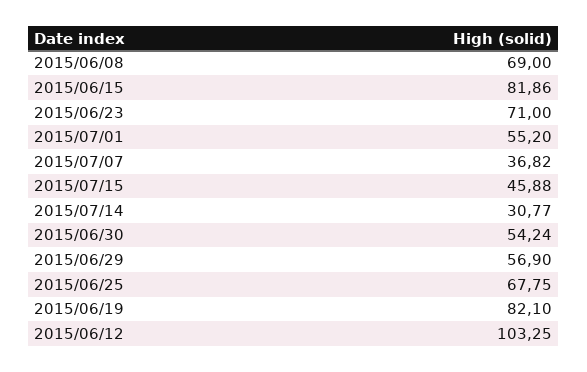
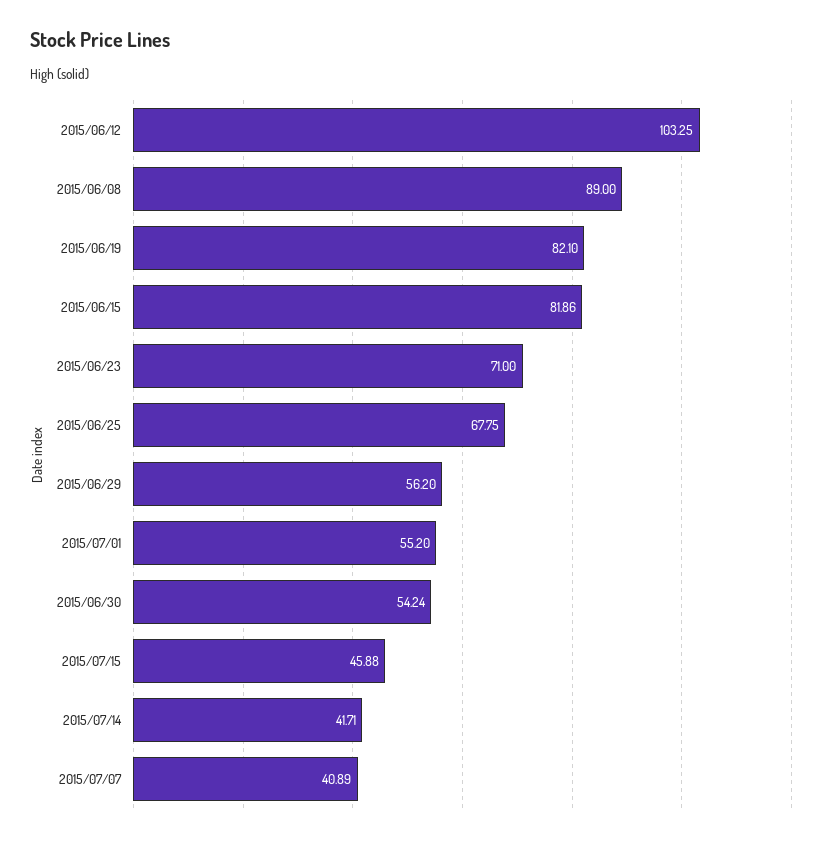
2015/06/08: 69 -> 89
2015/07/07: 36.82 -> 40.89
2015/07/14: 30.77 -> 41.71
2015/06/29: 56.9 -> 56.2

